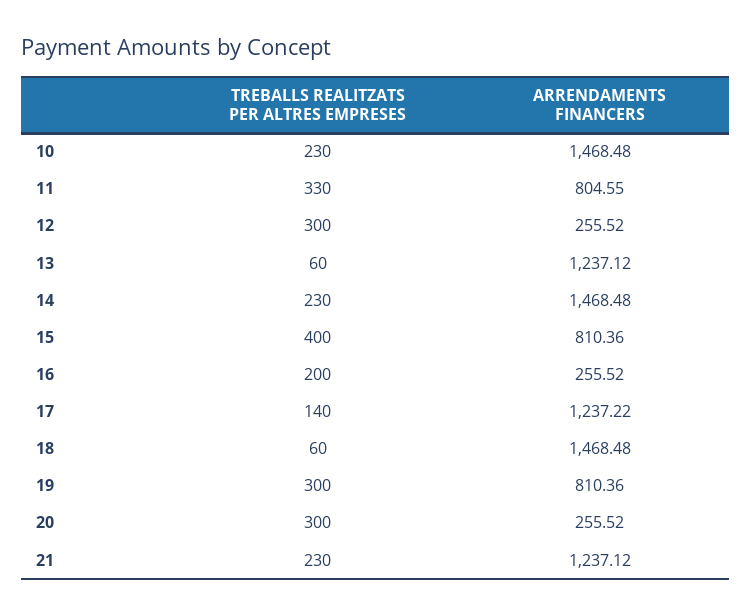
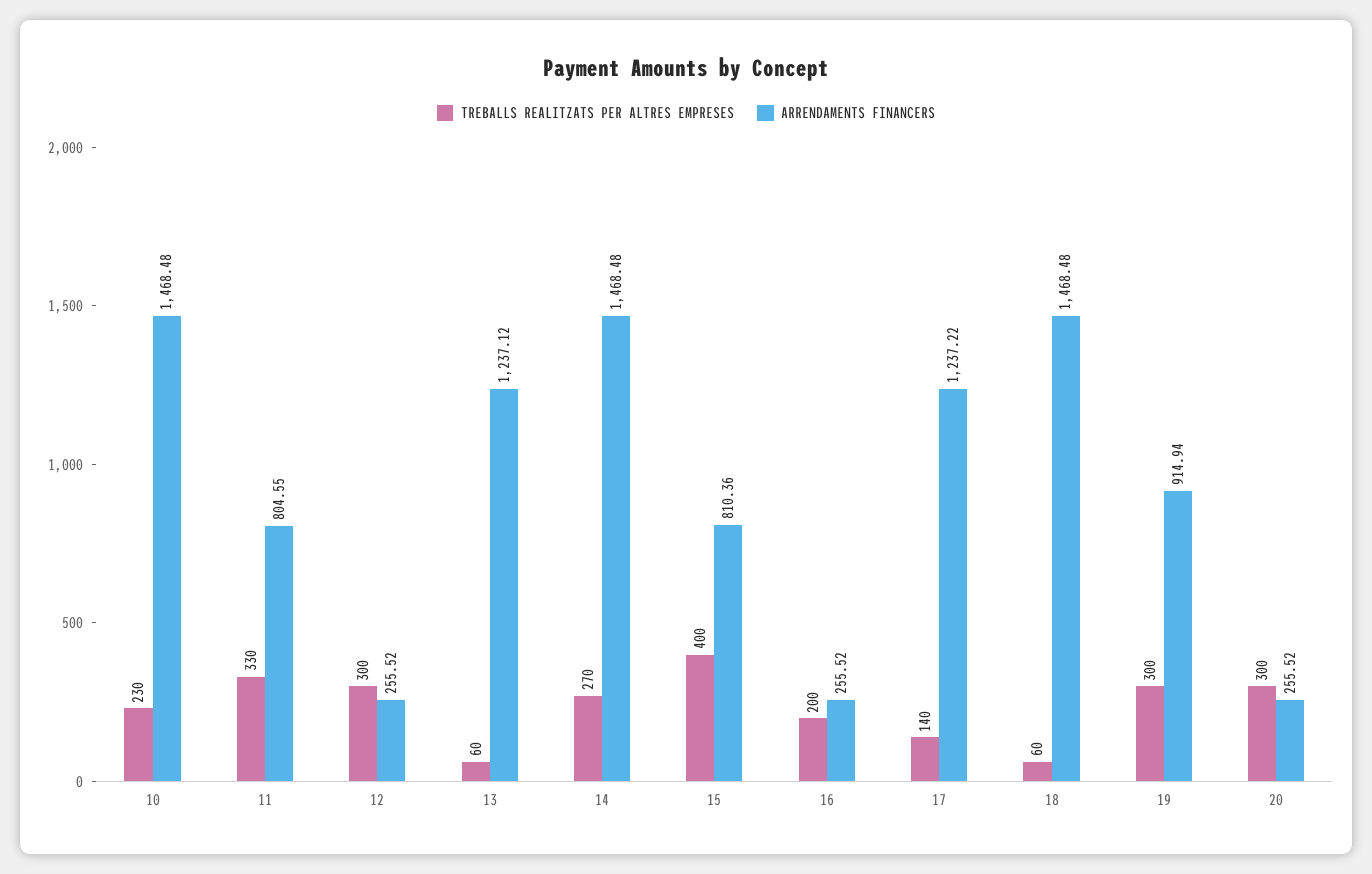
TREBALLS REALITZATS PER ALTRES EMPRESES, 14: 230 -> 270
ARRENDAMENTS FINANCERS, 19: 810.36 -> 914.94
TREBALLS REALITZATS PER ALTRES EMPRESES, 21: 230 -> none
ARRENDAMENTS FINANCERS, 21: 1237.12 -> none

